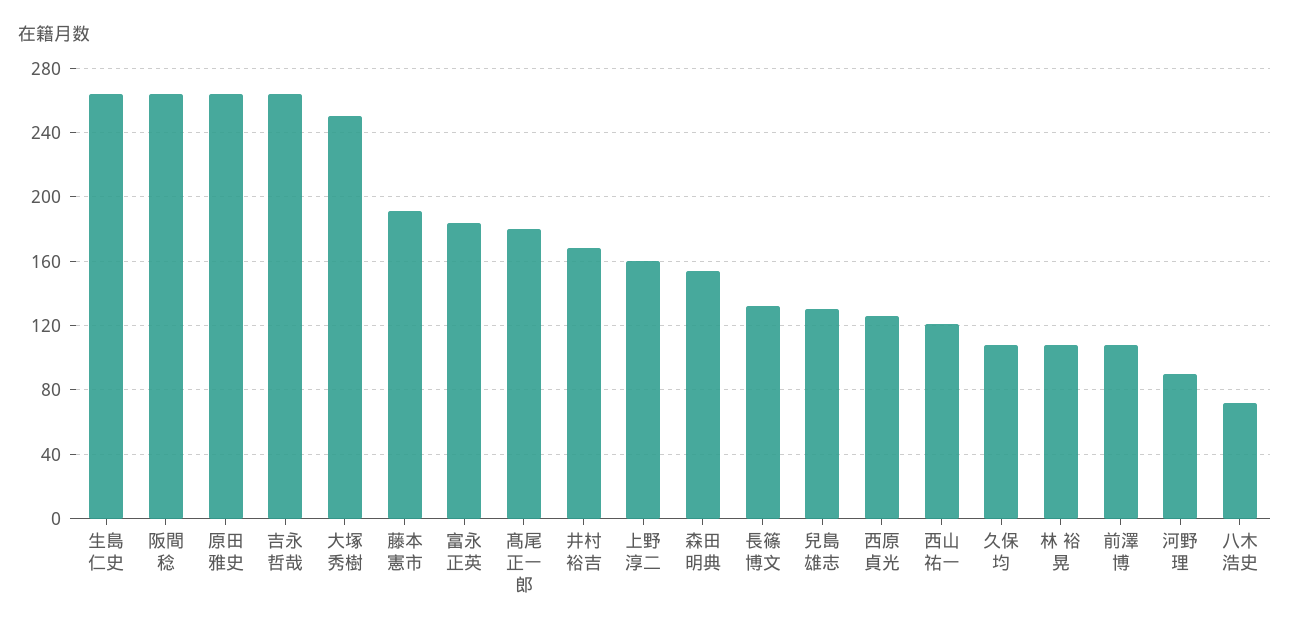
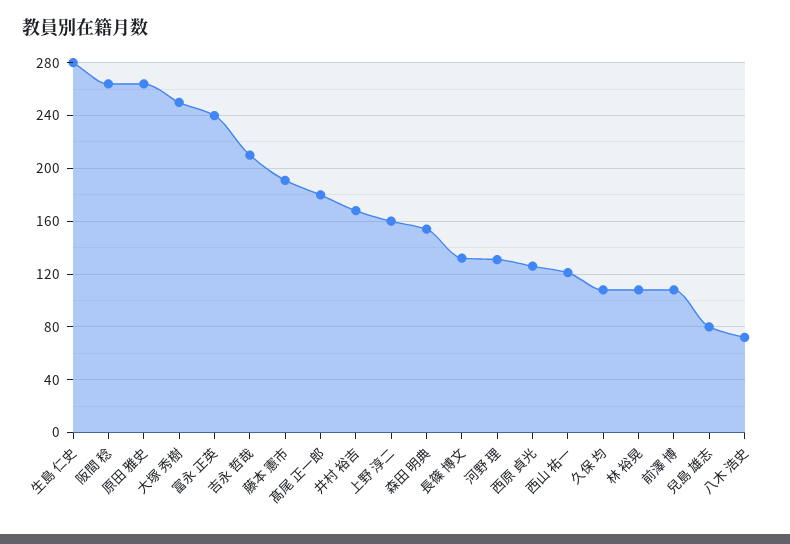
生島 仁史: 265 -> 280
吉永 哲哉: 265 -> 210
富永 正英: 185 -> 240
兒島 雄志: 130 -> 80
河野 理: 90 -> 130

